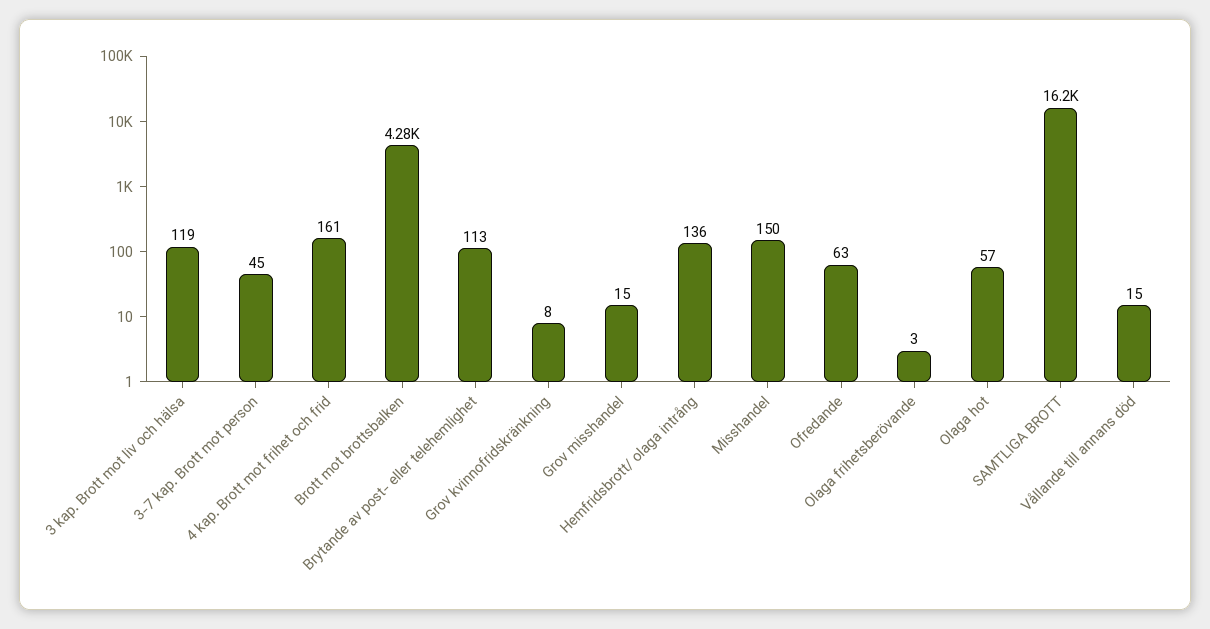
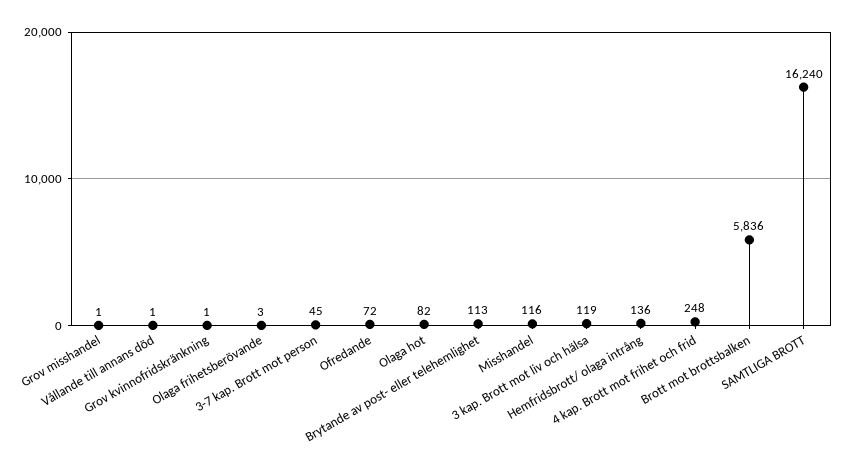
4 kap. Brott mot frihet och frid: 161 -> 248
Brott mot brottsbalken: 4280 -> 5836
Grov kvinnofridskränkning: 8 -> 1
Grov misshandel: 15 -> 1
Misshandel: 150 -> 116
Ofredande: 63 -> 72
Olaga hot: 57 -> 82
Vållande till annans död: 15 -> 1

